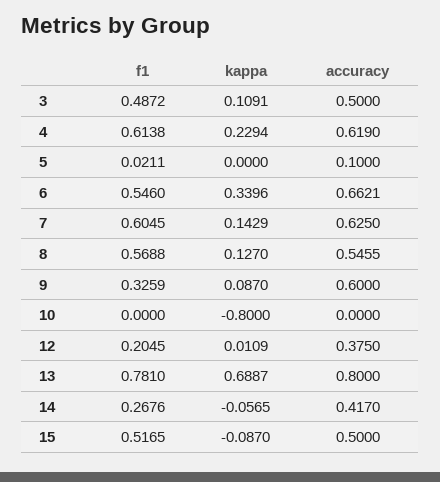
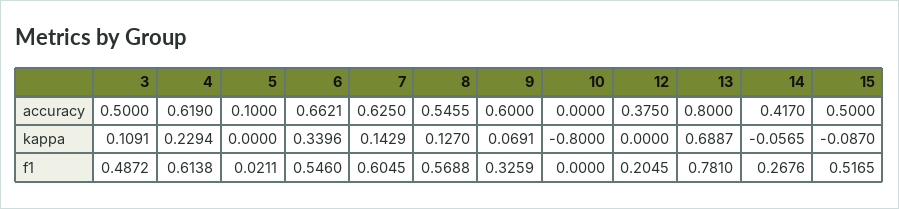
kappa, 9: 0.087 -> 0.0691
kappa, 12: 0.0109 -> 0

